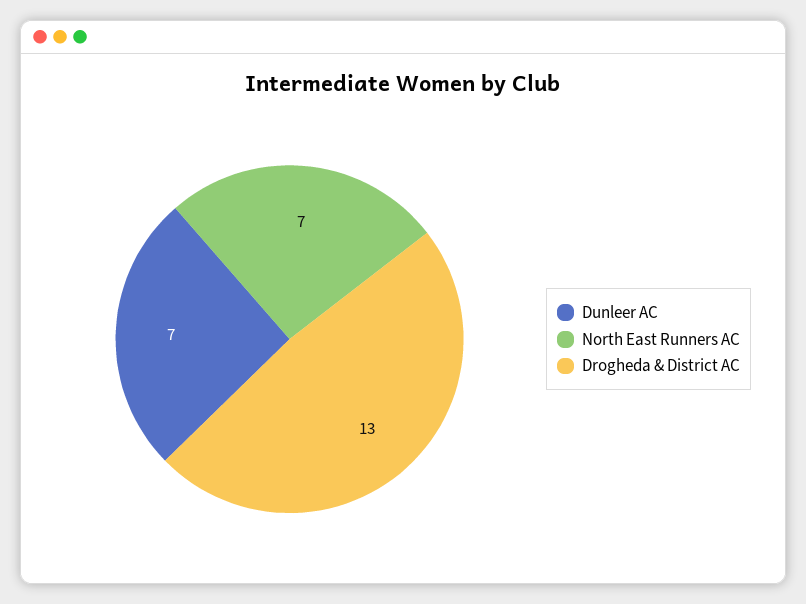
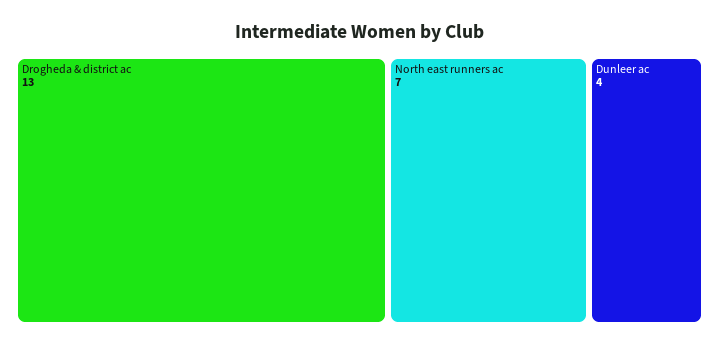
Dunleer AC: 7 -> 4

